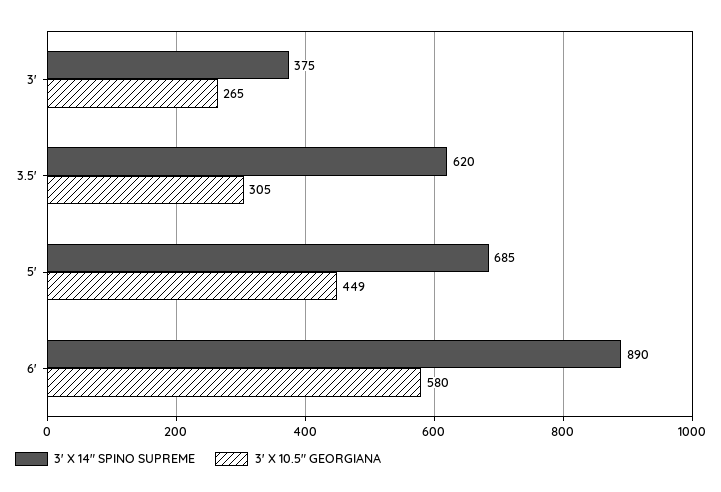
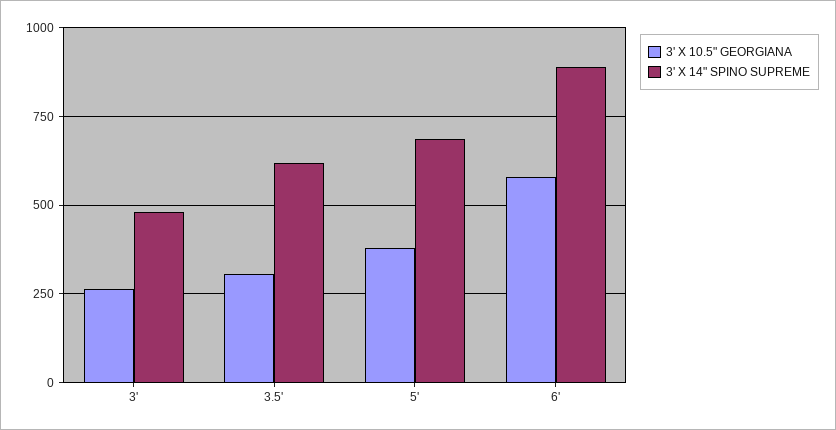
3' X 14" SPINO SUPREME, 3': 375 -> 475
3' X 10.5" GEORGIANA, 5': 449 -> 375

